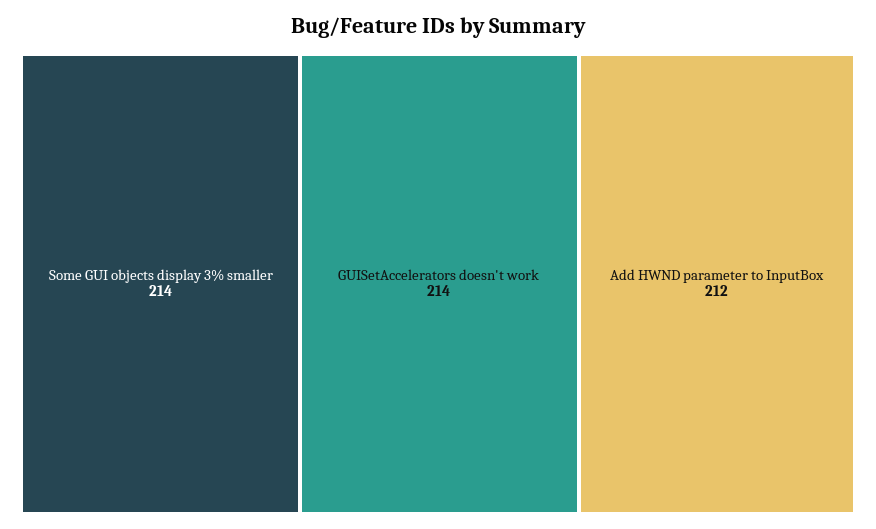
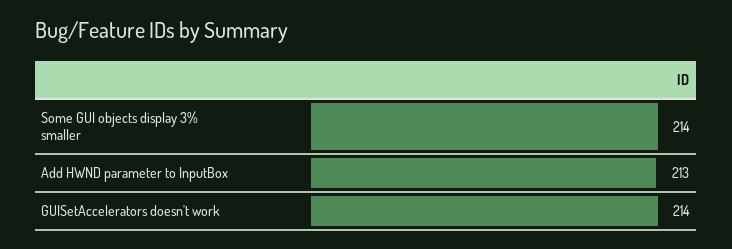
Add HWND parameter to InputBox: 212 -> 213

